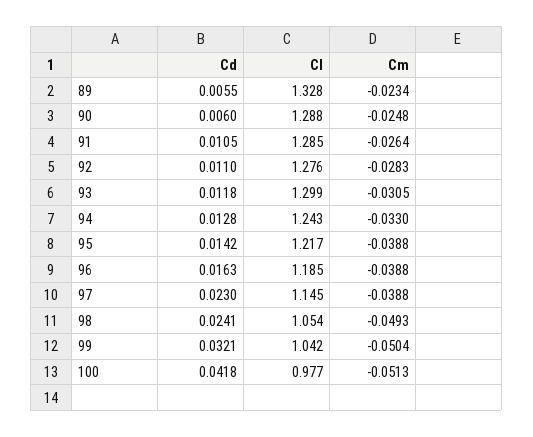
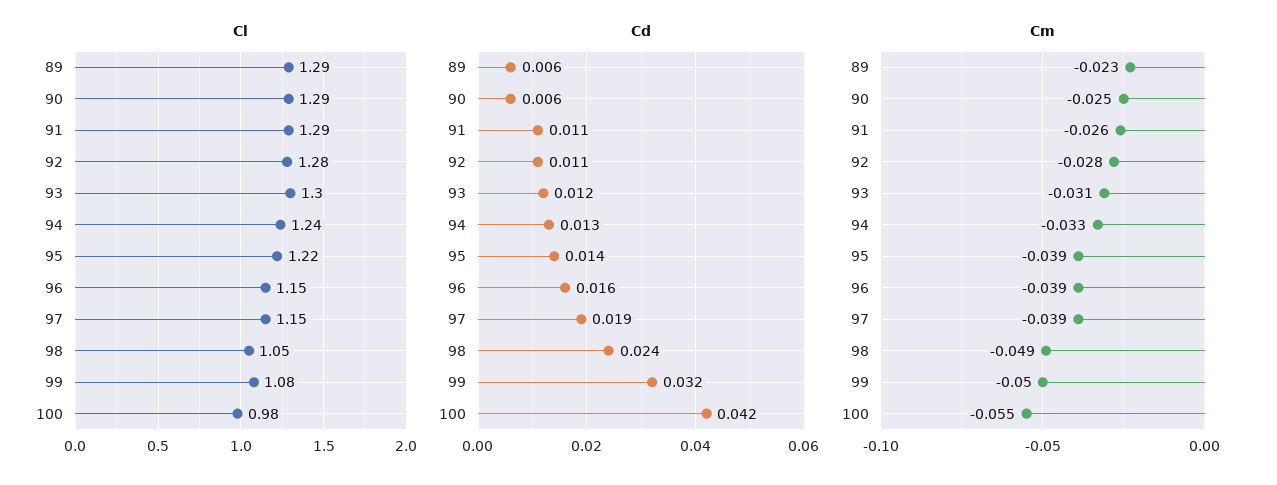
Cl, 89: 1.328 -> 1.29
Cl, 96: 1.185 -> 1.15
Cd, 97: 0.023 -> 0.019
Cl, 99: 1.042 -> 1.08
Cm, 100: -0.0513 -> -0.055

